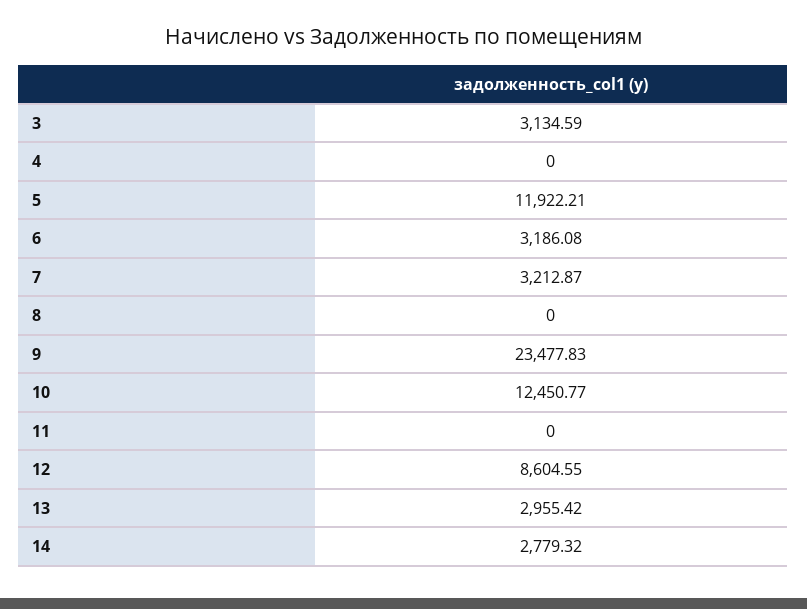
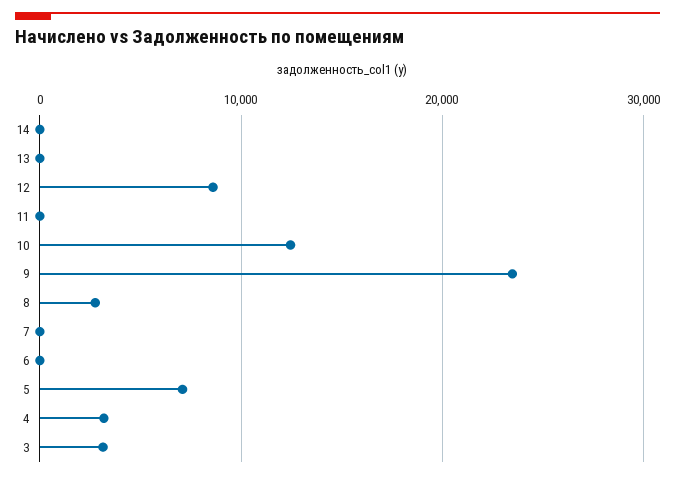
4: 0 -> 3000
5: 11922.21 -> 7000
6: 3186.08 -> 0
7: 3212.87 -> 0
8: 0 -> 3000
13: 2955.42 -> 0
14: 2779.32 -> 0

